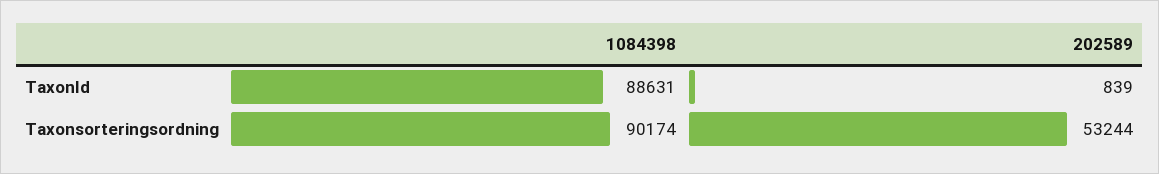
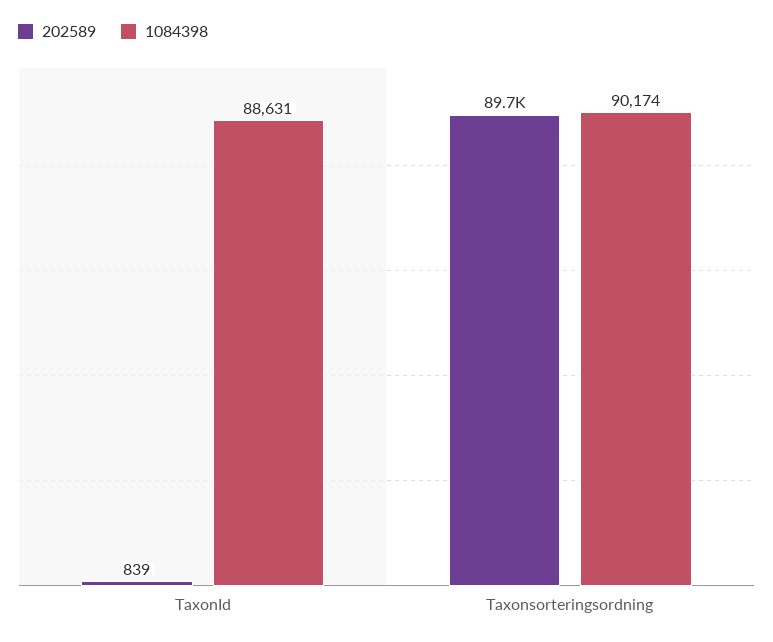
202589, Taxonsorteringsordning: 53244 -> 89700

